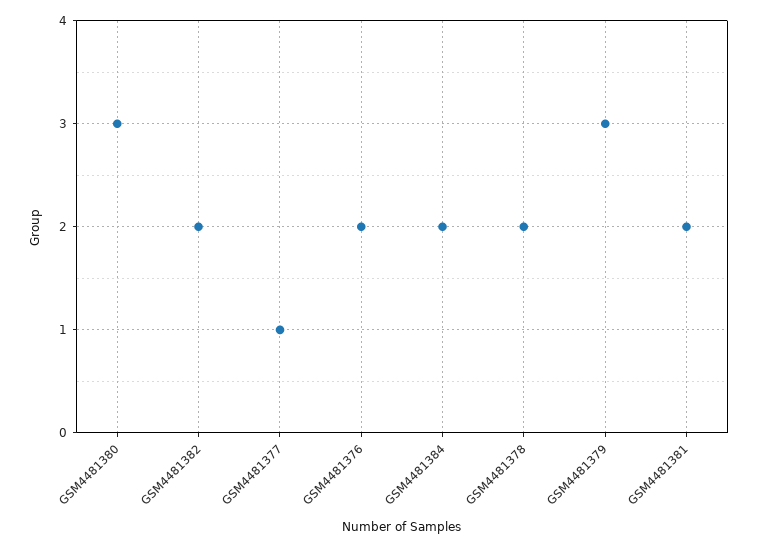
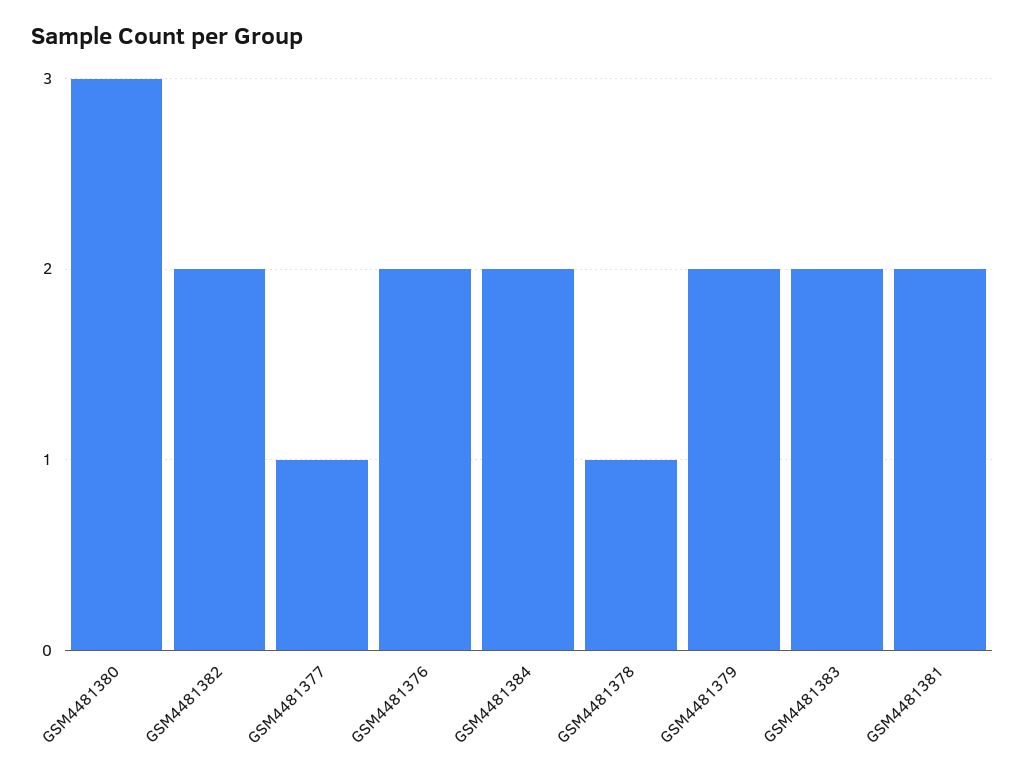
GSM4481378: 2 -> 1
GSM4481379: 3 -> 2
GSM4481383: none -> 2

